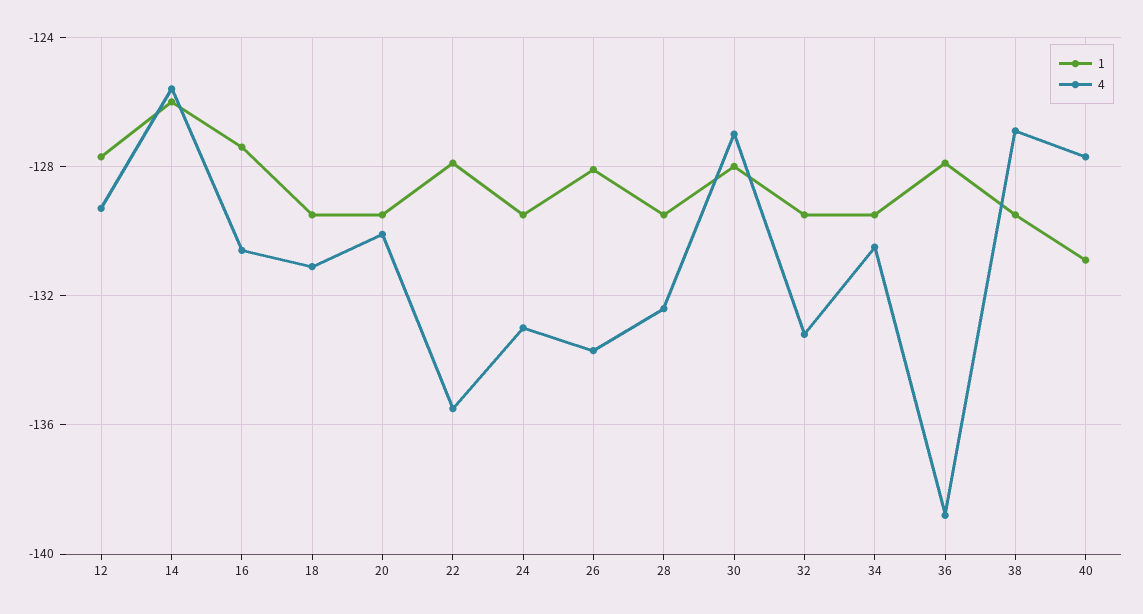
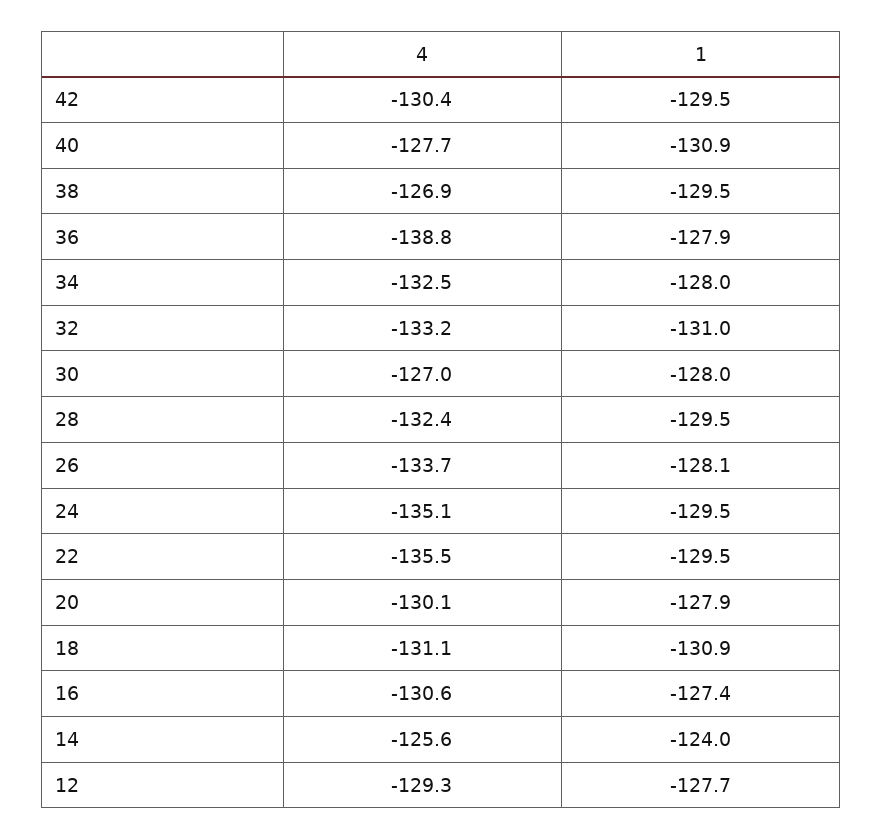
1, 14: -126 -> -124
1, 18: -129.5 -> -130.9
1, 20: -129.5 -> -127.9
1, 22: -128 -> -129.5
4, 24: -133 -> -135.1
1, 32: -129.5 -> -131
1, 34: -129.5 -> -128
4, 34: -130.5 -> -132.5
4, 42: none -> -130.4
1, 42: none -> -129.5

